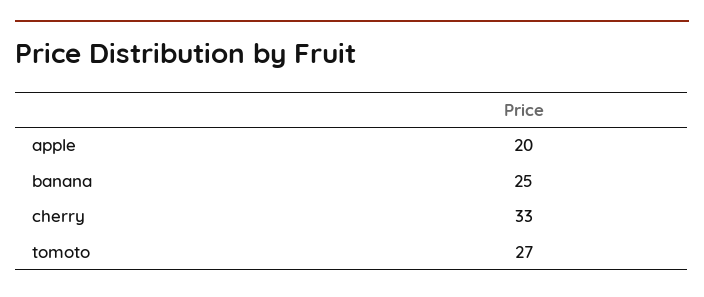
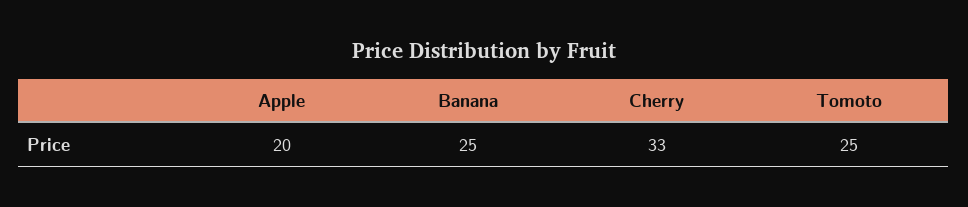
tomoto: 27 -> 25

